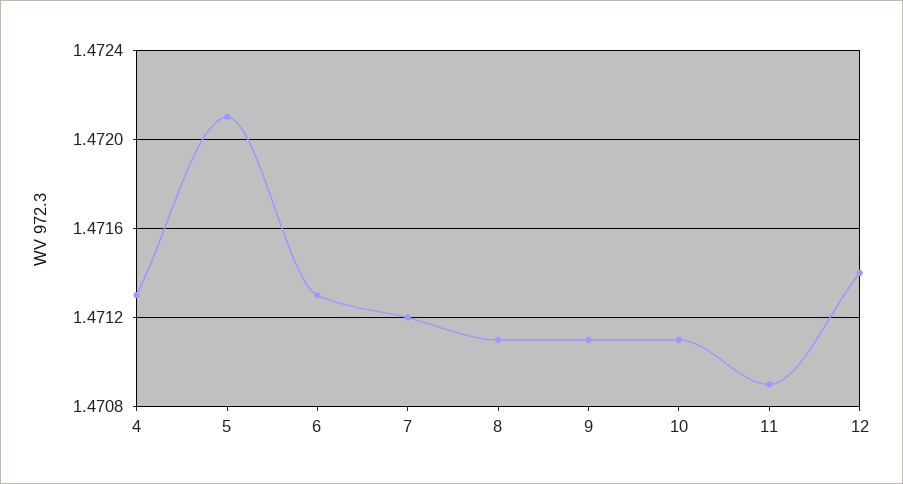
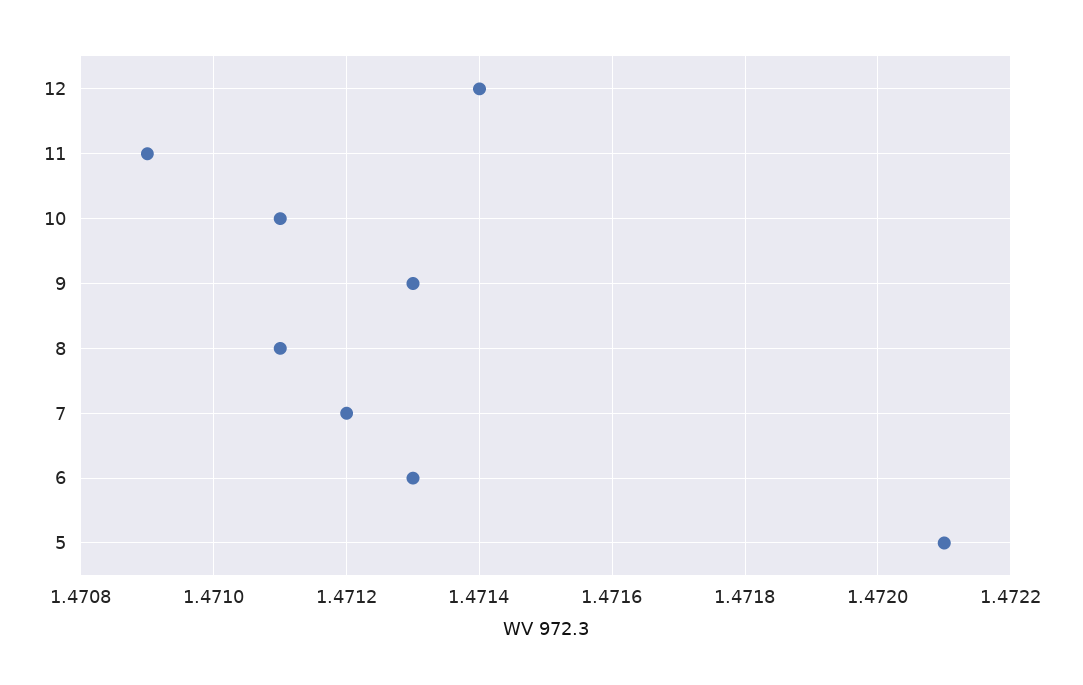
4: 1.4713 -> none
9: 1.4711 -> 1.4713

